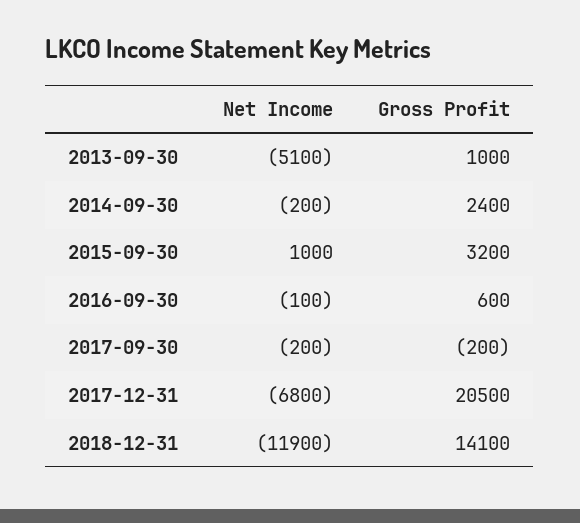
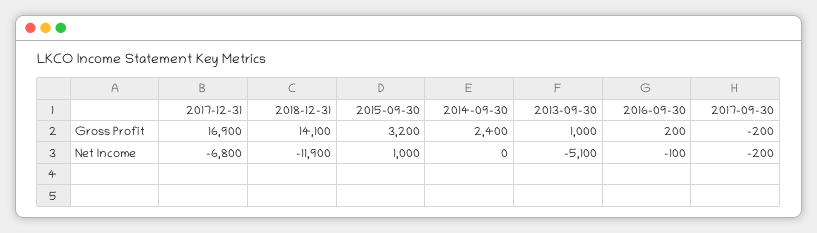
Net Income, 2014-09-30: -200 -> 0
Gross Profit, 2016-09-30: 600 -> 200
Gross Profit, 2017-12-31: 20500 -> 16900

